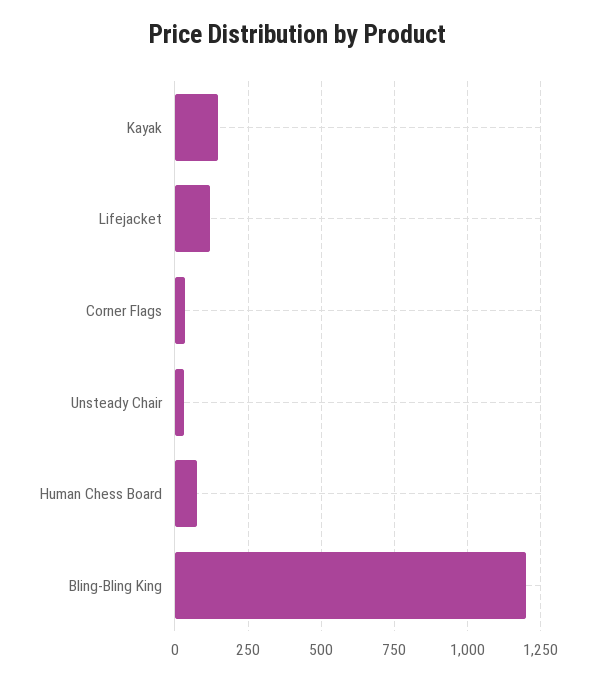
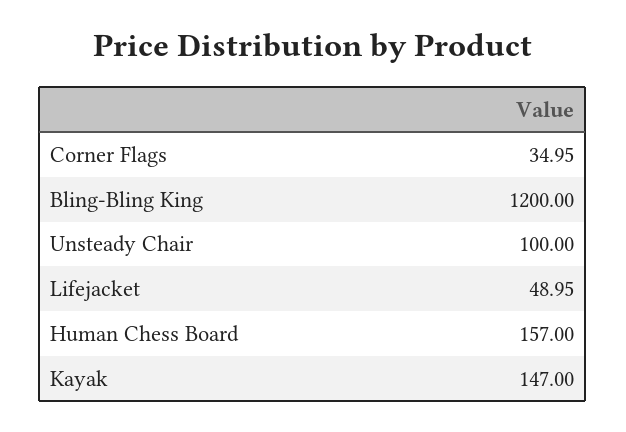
Lifejacket: 125 -> 48.95
Unsteady Chair: 25 -> 100
Human Chess Board: 75 -> 157

